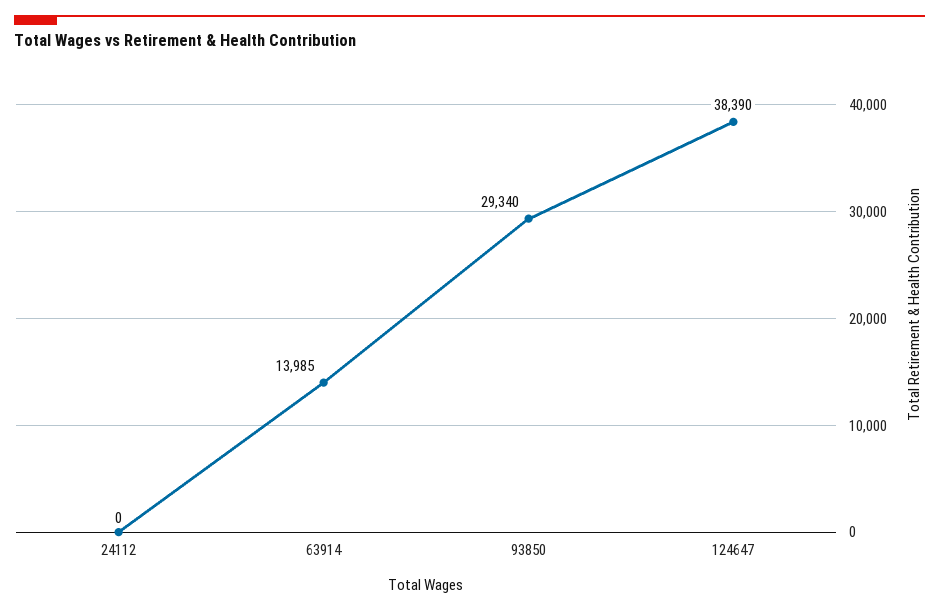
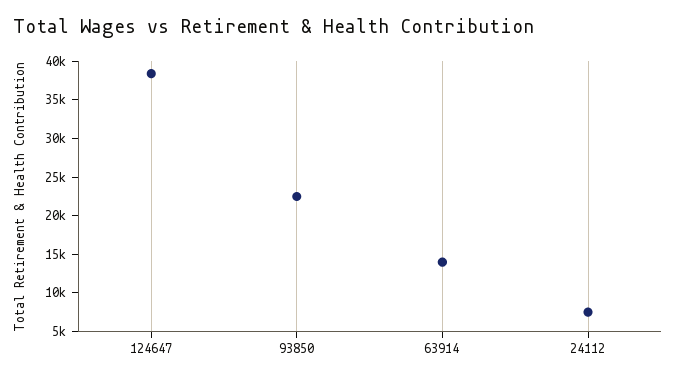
24112: 0 -> 7500
93850: 29340 -> 22500

